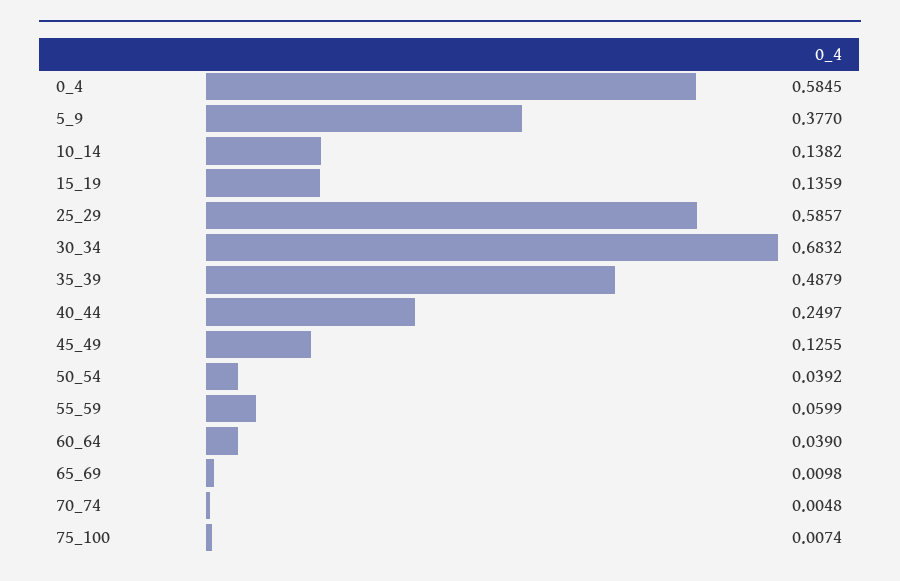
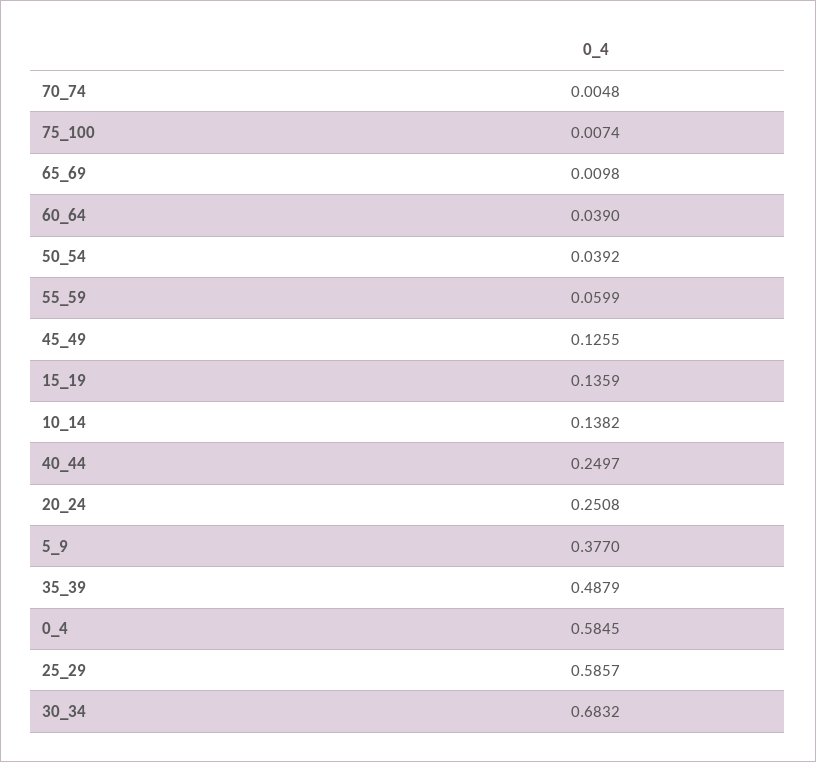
20_24: none -> 0.2508

